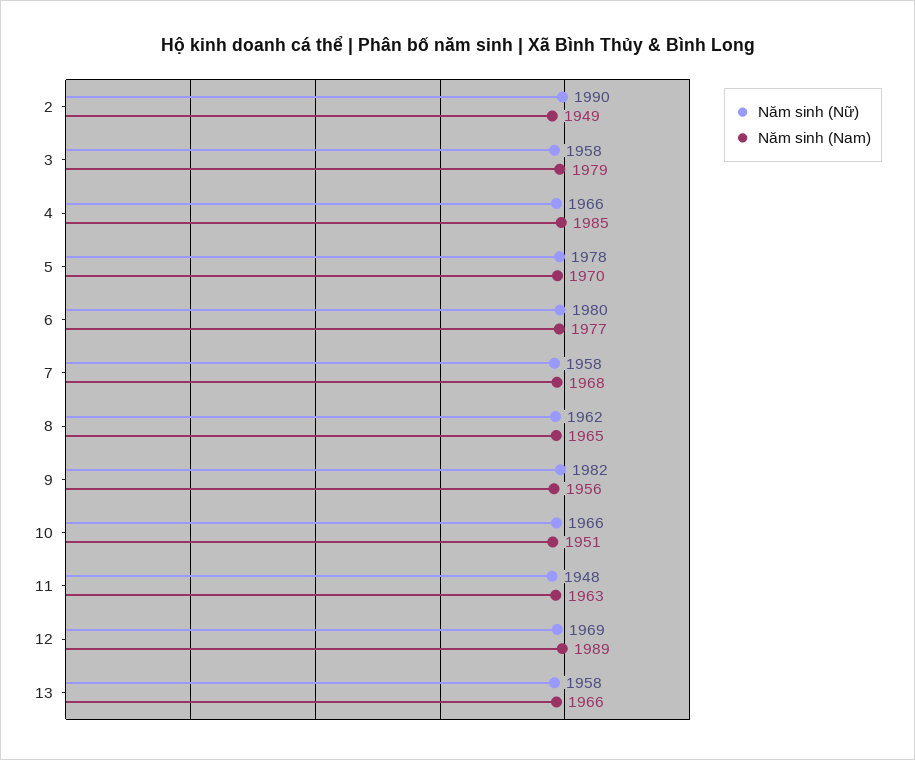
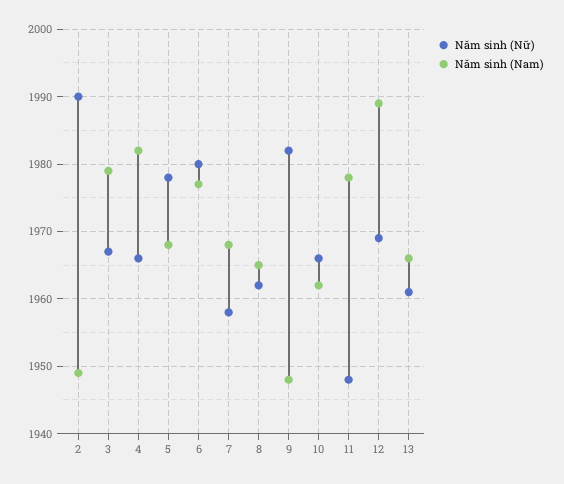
Năm sinh (Nữ), 3: 1958 -> 1967
Năm sinh (Nam), 4: 1985 -> 1982
Năm sinh (Nam), 5: 1970 -> 1968
Năm sinh (Nam), 9: 1956 -> 1948
Năm sinh (Nam), 10: 1951 -> 1962
Năm sinh (Nam), 11: 1963 -> 1978
Năm sinh (Nữ), 13: 1958 -> 1961

